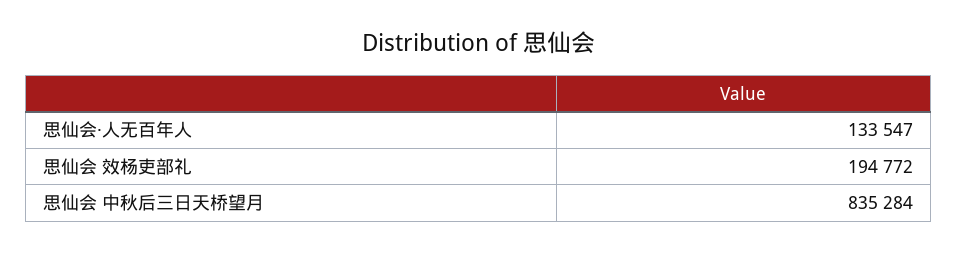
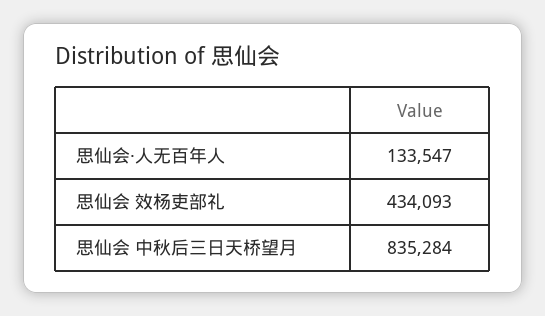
思仙会 效杨吏部礼: 194772 -> 434093

